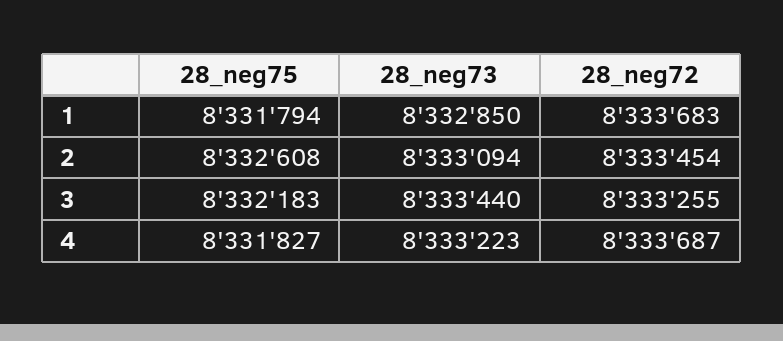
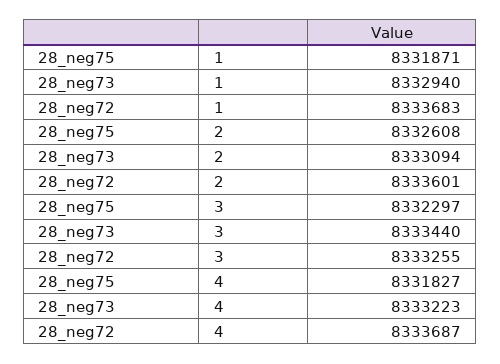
28_neg75, 1: 8331794 -> 8331871
28_neg73, 1: 8332850 -> 8332940
28_neg72, 2: 8333454 -> 8333601
28_neg75, 3: 8332183 -> 8332297

